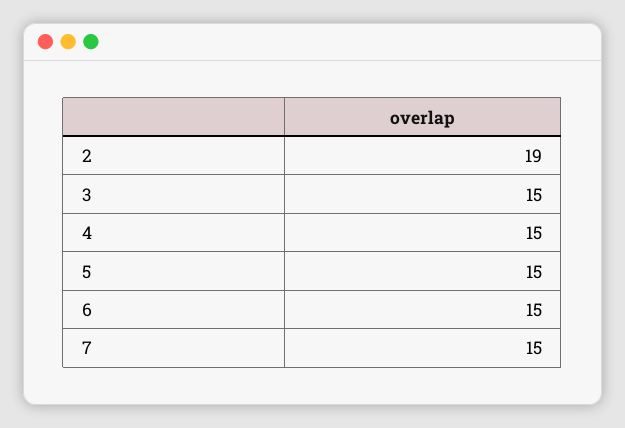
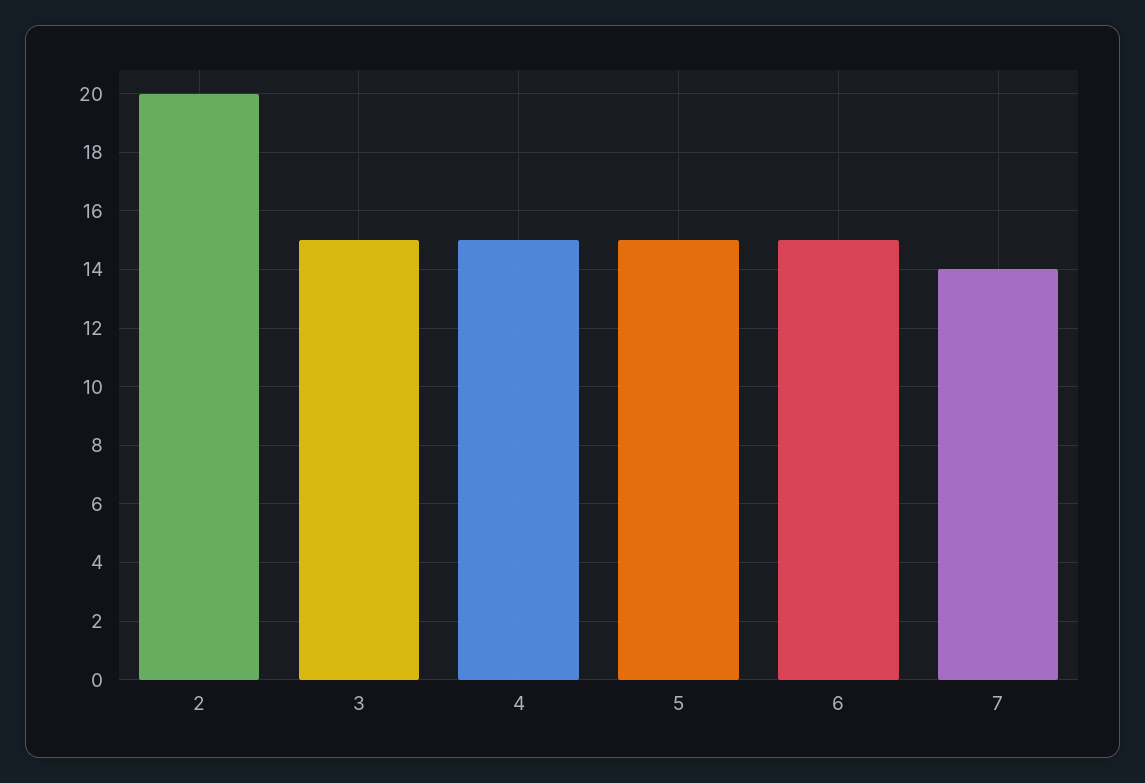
2: 19 -> 20
7: 15 -> 14

